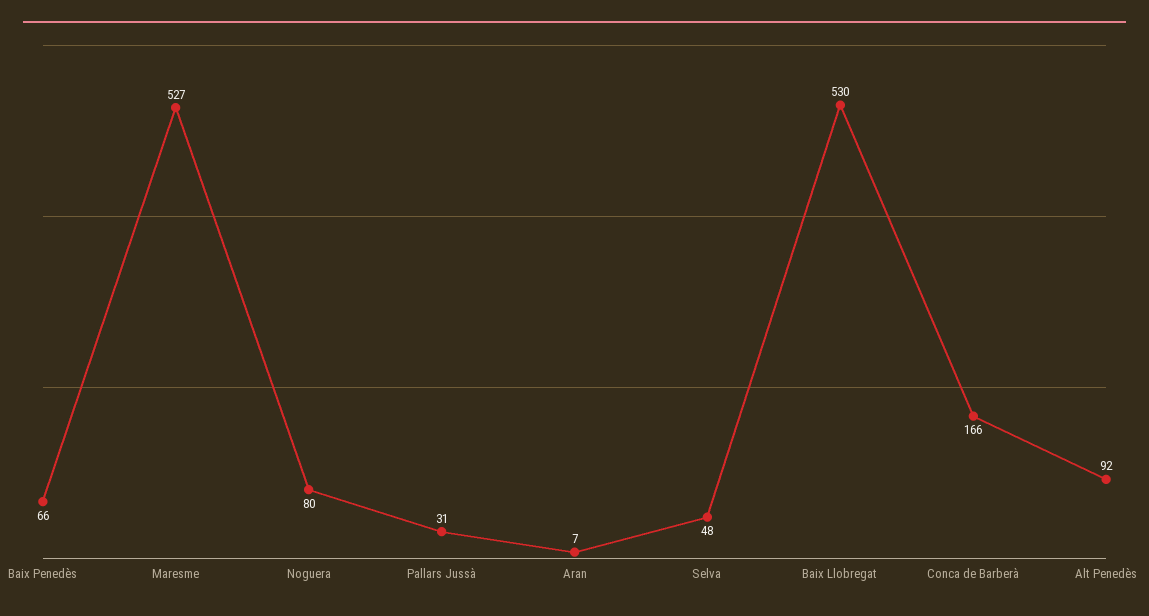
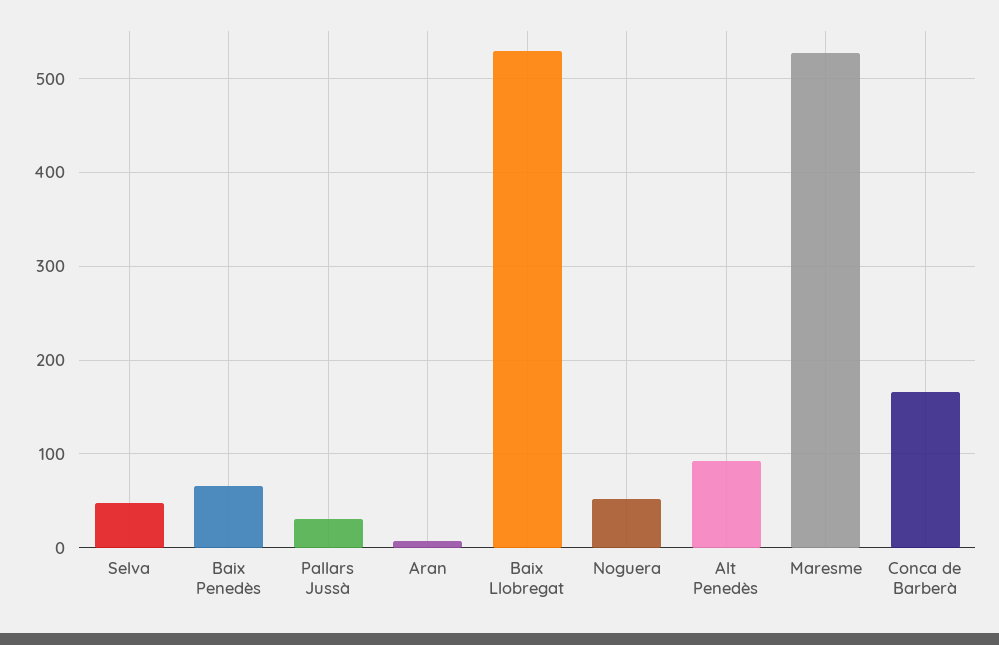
Noguera: 80 -> 50

